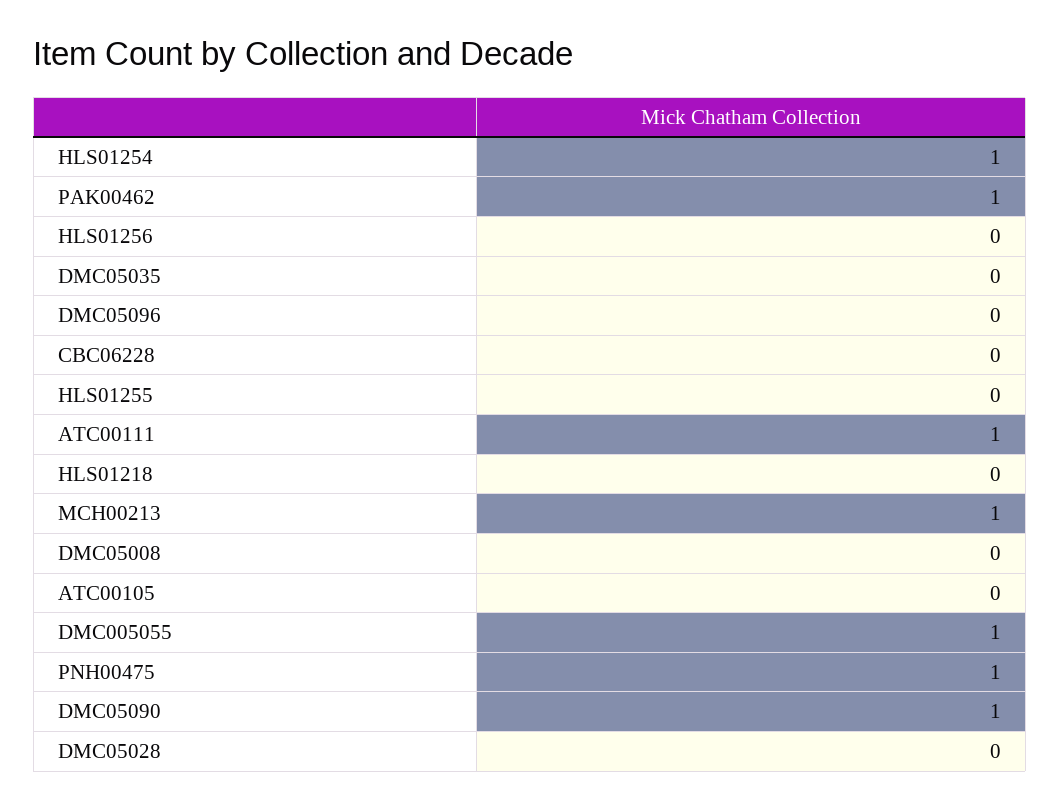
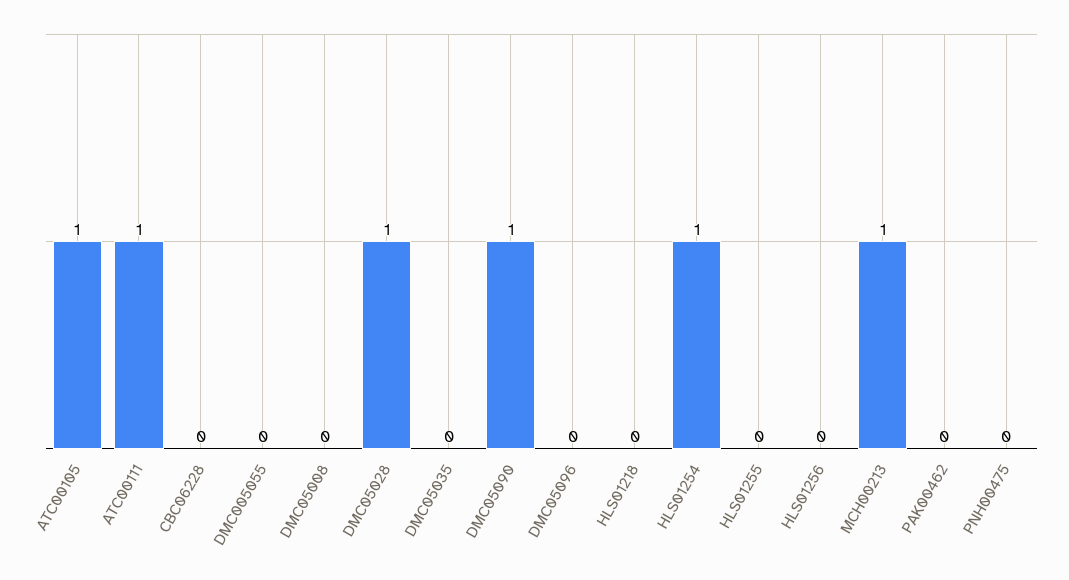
PAK00462: 1 -> 0
ATC00105: 0 -> 1
DMC005055: 1 -> 0
PNH00475: 1 -> 0
DMC05028: 0 -> 1

